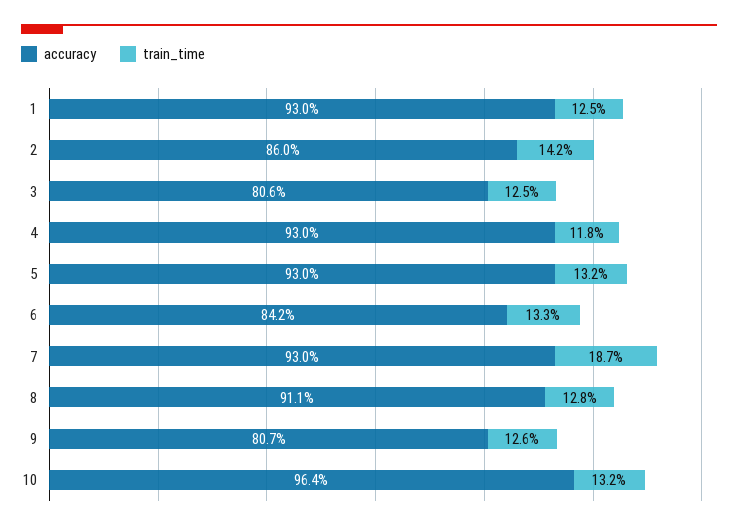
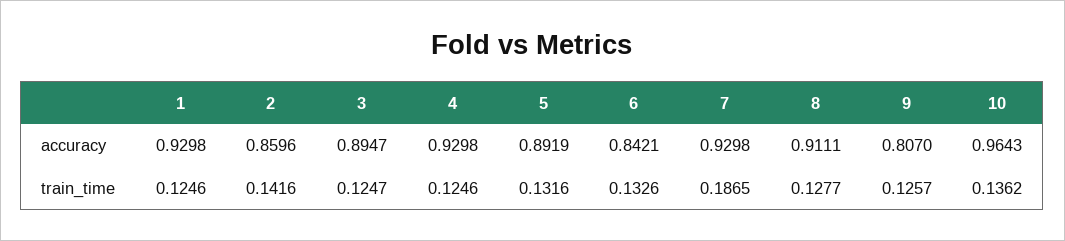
accuracy, 3: 0.806 -> 0.8947
train_time, 4: 0.118 -> 0.1246
accuracy, 5: 0.93 -> 0.8919
train_time, 10: 0.132 -> 0.1362

